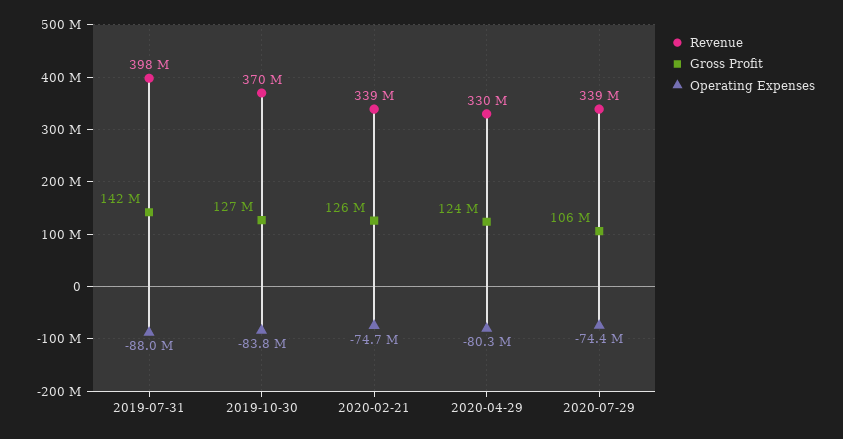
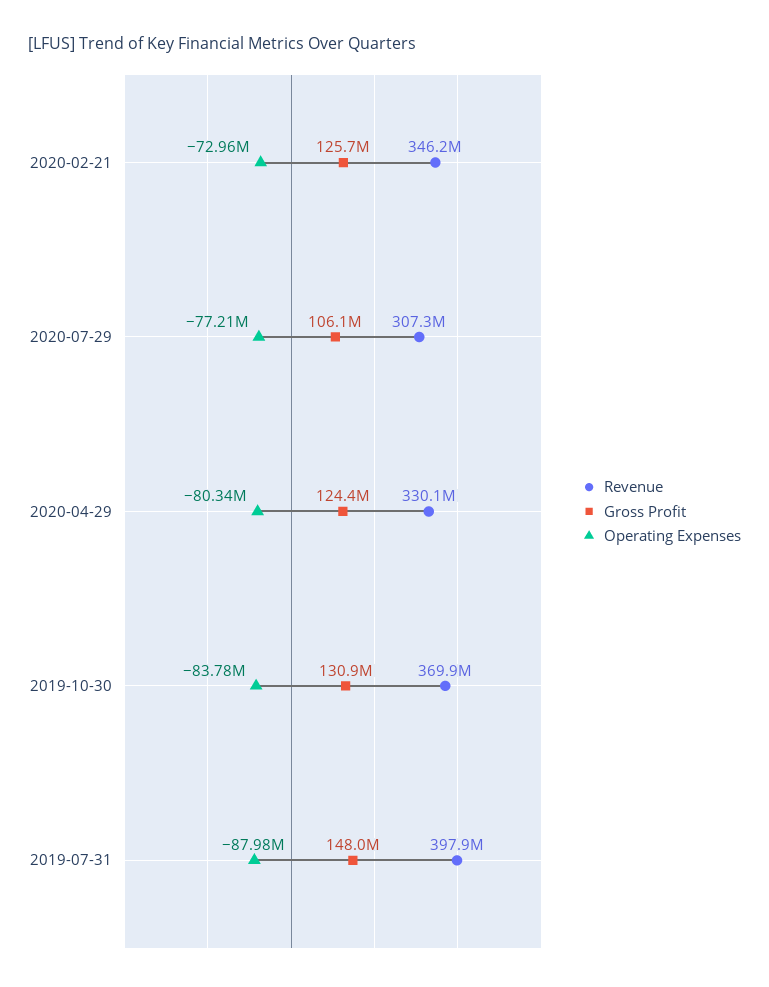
Gross Profit, 2019-07-31: 142000000 -> 148000000
Gross Profit, 2019-10-30: 127000000 -> 130900000
Revenue, 2020-02-21: 339000000 -> 346200000
Operating Expenses, 2020-02-21: -74700000 -> -72960000
Revenue, 2020-07-29: 339000000 -> 307300000
Operating Expenses, 2020-07-29: -74400000 -> -77210000

